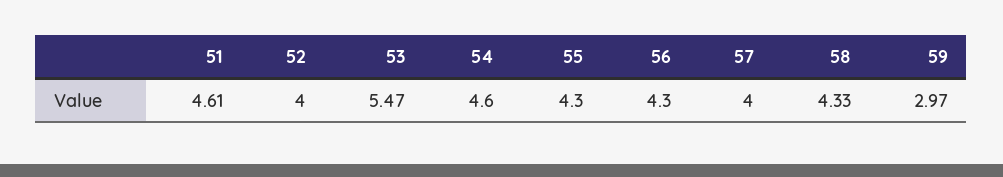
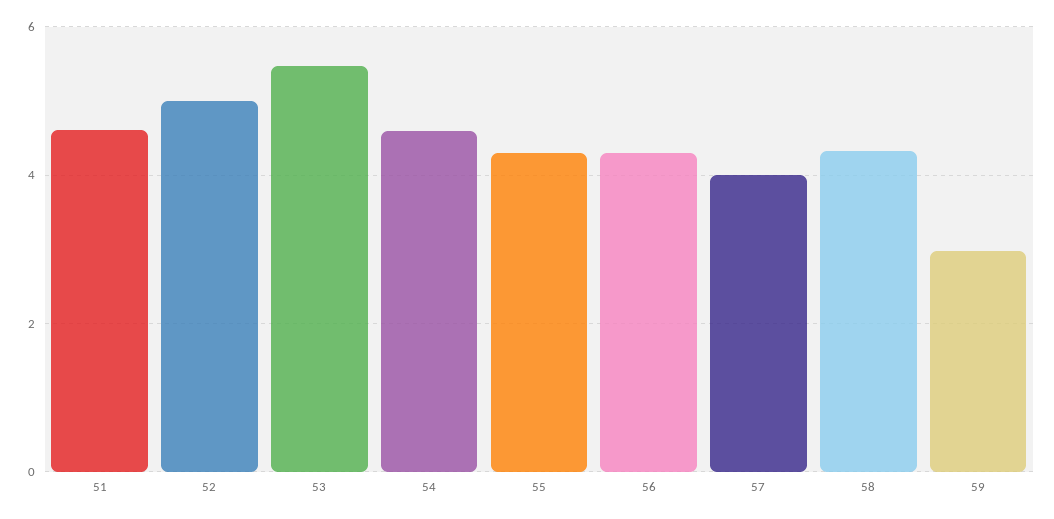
52: 4 -> 5

